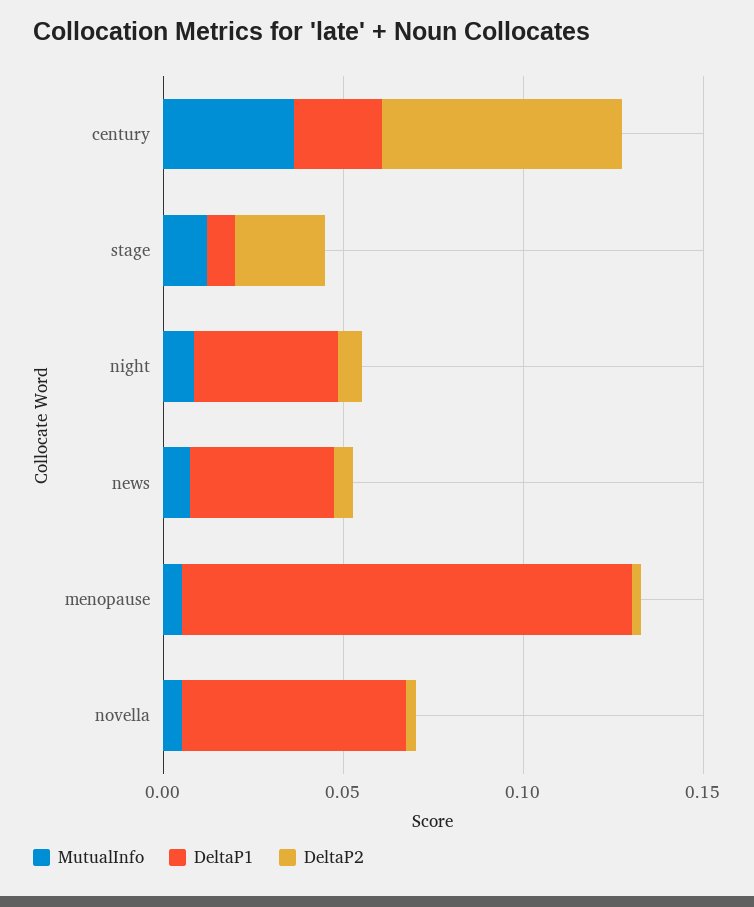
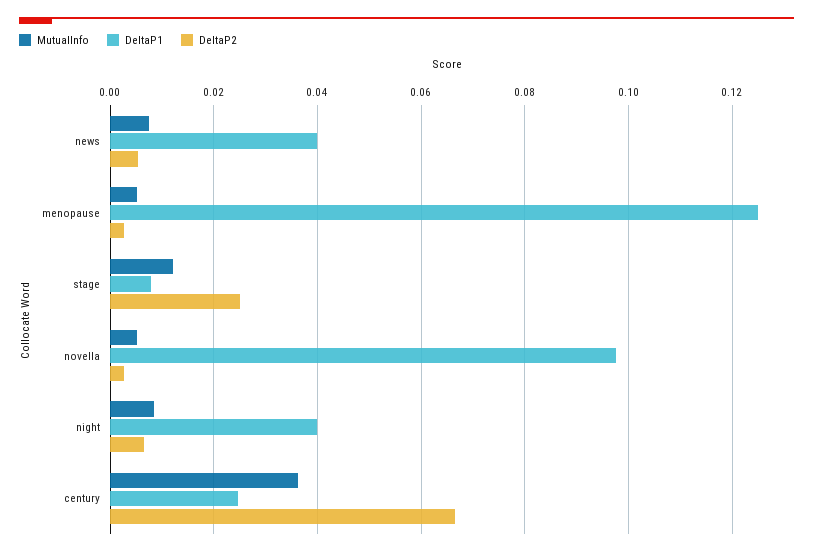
DeltaP1, novella: 0.06 -> 0.098

